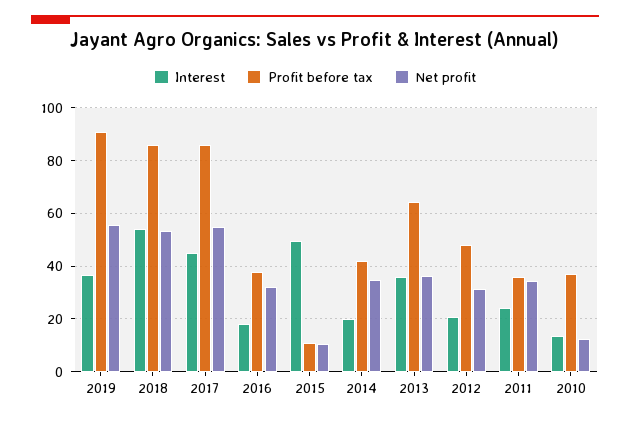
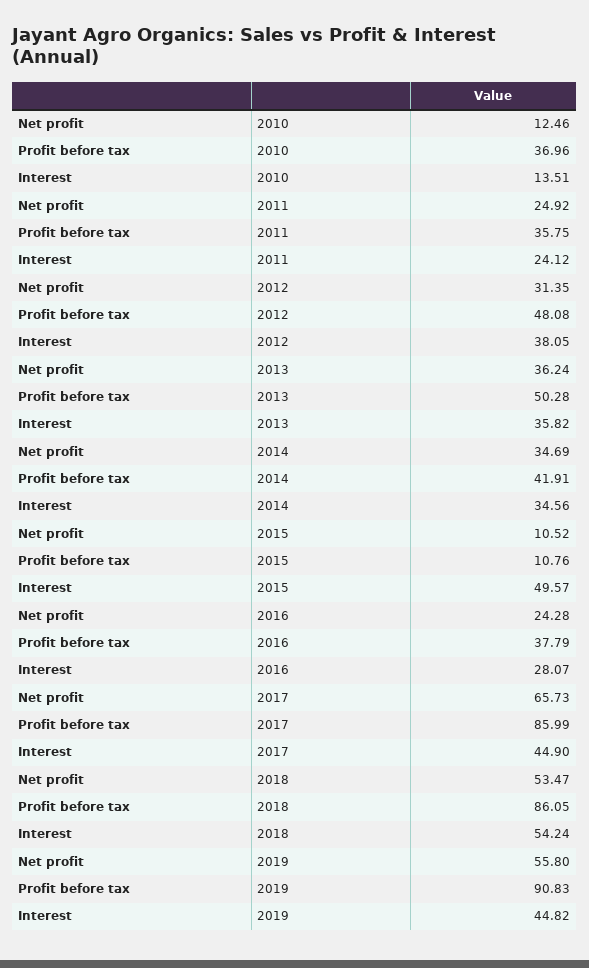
Interest, 2019: 37.5 -> 44.82
Net profit, 2017: 55 -> 65.73
Interest, 2016: 17.5 -> 28.07
Net profit, 2016: 32.5 -> 24.28
Interest, 2014: 20 -> 34.56
Profit before tax, 2013: 65 -> 50.28
Interest, 2012: 20 -> 38.05
Net profit, 2011: 35 -> 24.92

